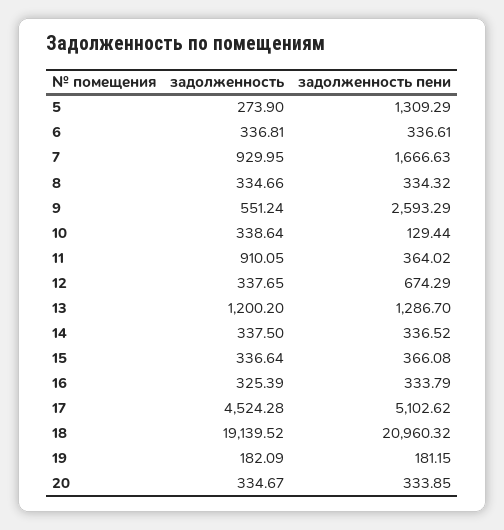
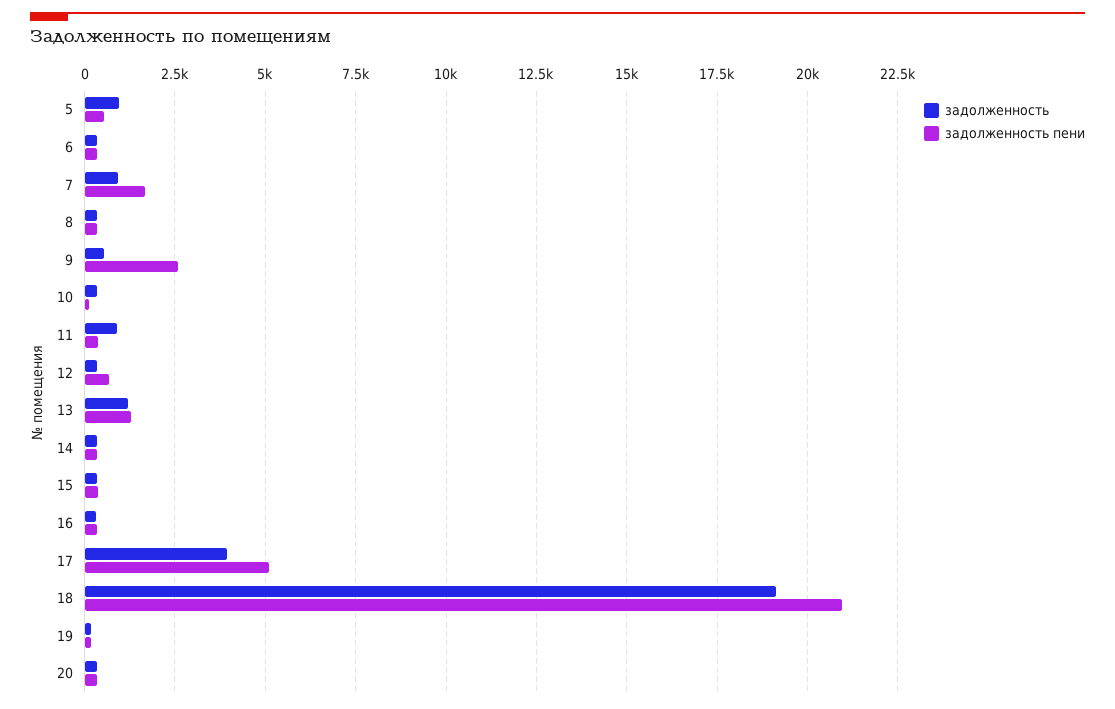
задолженность, 5: 273.9 -> 1000
задолженность пени, 5: 1309.29 -> 500
задолженность, 17: 4524.28 -> 4000

